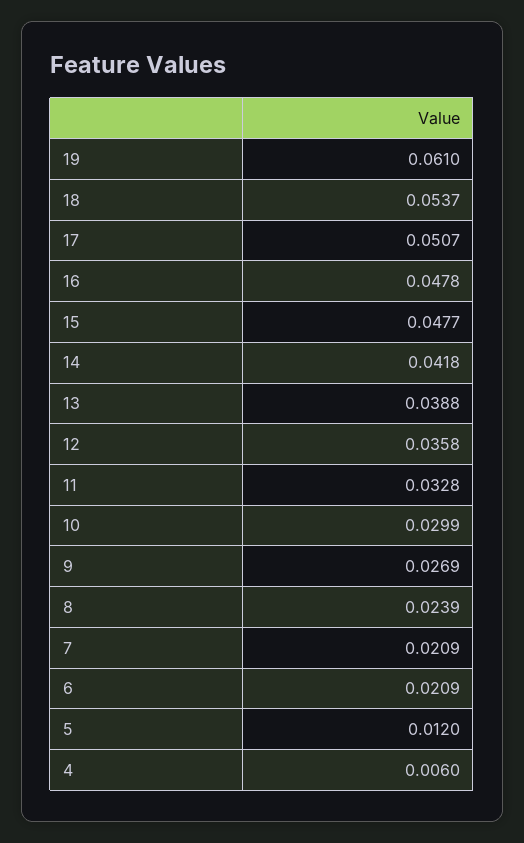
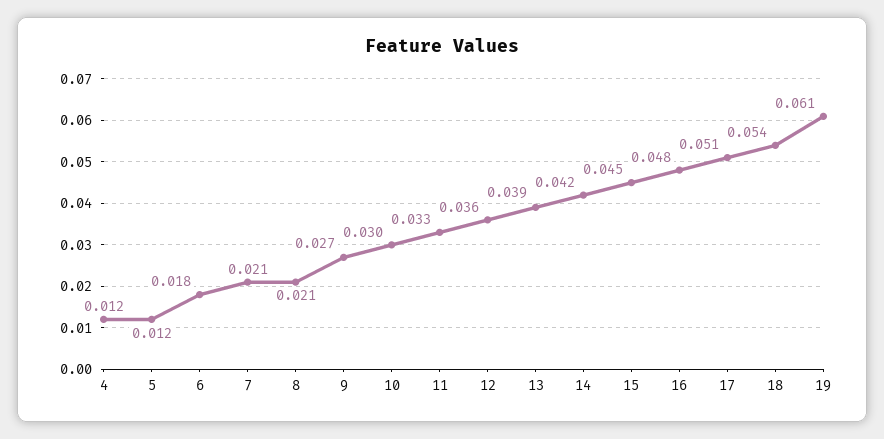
15: 0.0477 -> 0.045
8: 0.0239 -> 0.021
6: 0.0209 -> 0.018
4: 0.006 -> 0.012

